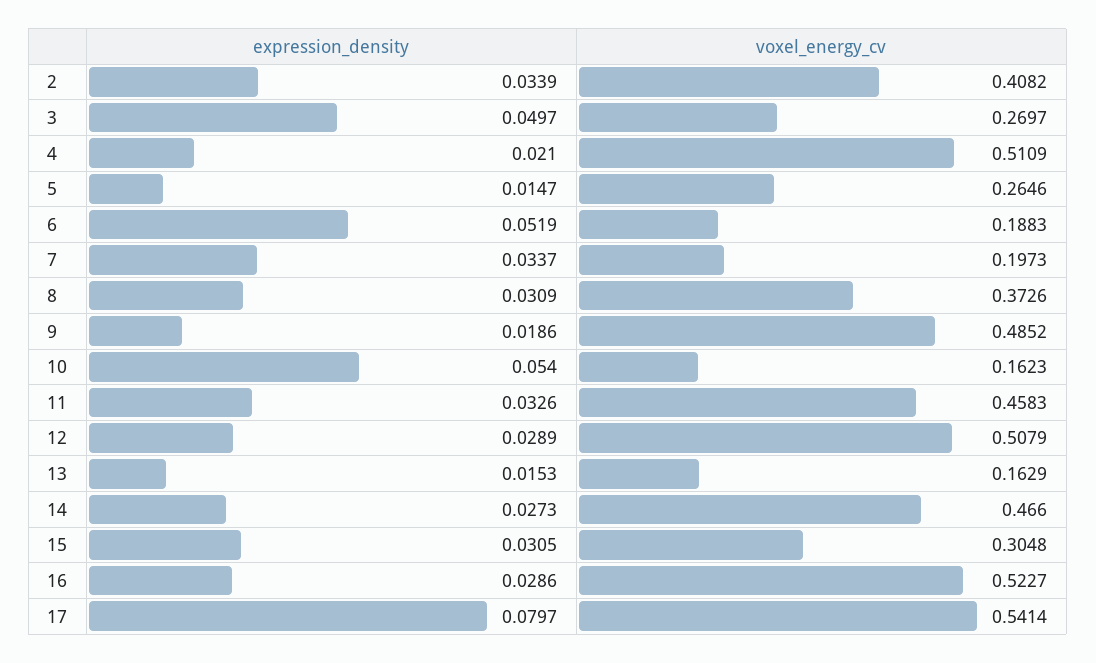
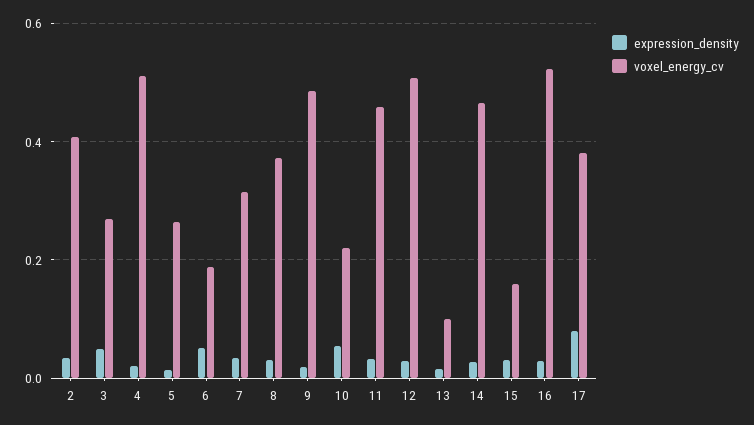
voxel_energy_cv, 7: 0.1973 -> 0.32
voxel_energy_cv, 10: 0.1623 -> 0.22
voxel_energy_cv, 13: 0.1629 -> 0.1
voxel_energy_cv, 15: 0.3048 -> 0.16
voxel_energy_cv, 17: 0.5414 -> 0.38

